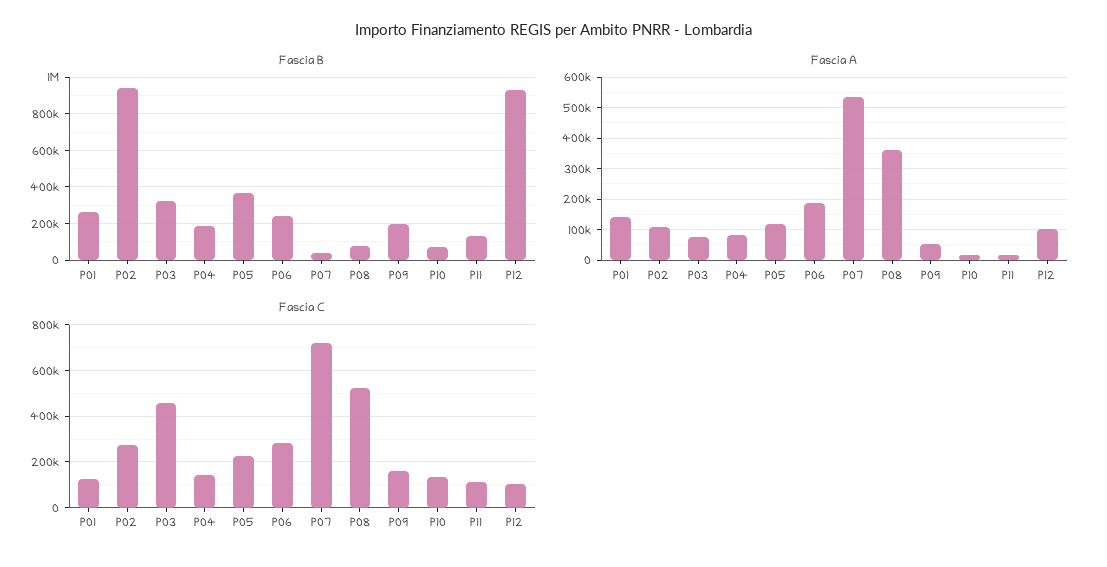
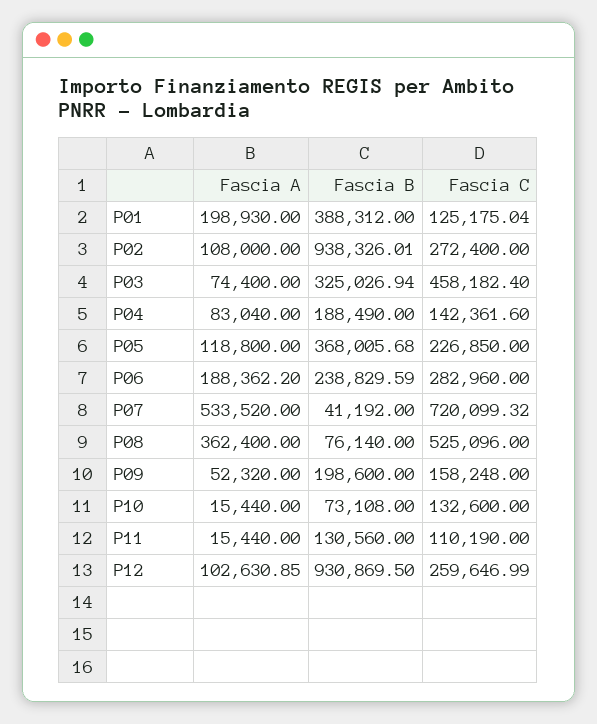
Fascia B, P01: 250000 -> 388312
Fascia A, P01: 140000 -> 198930
Fascia C, P12: 100000 -> 259646.99

